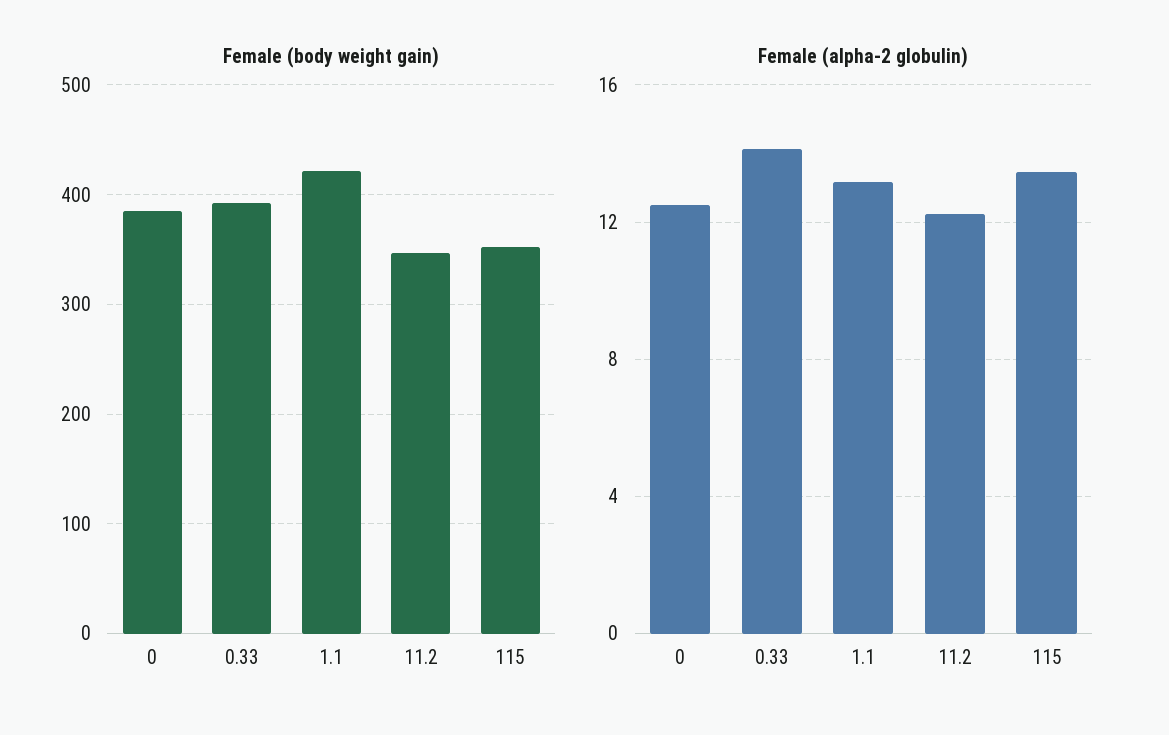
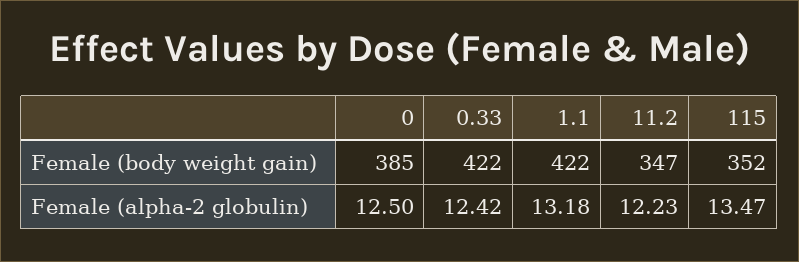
Female (body weight gain), 0.33: 390 -> 422
Female (alpha-2 globulin), 0.33: 14 -> 12.42

